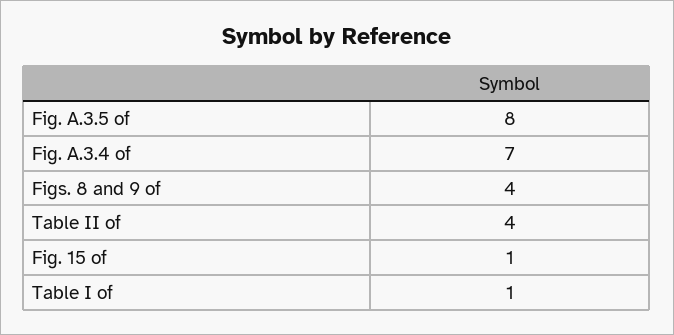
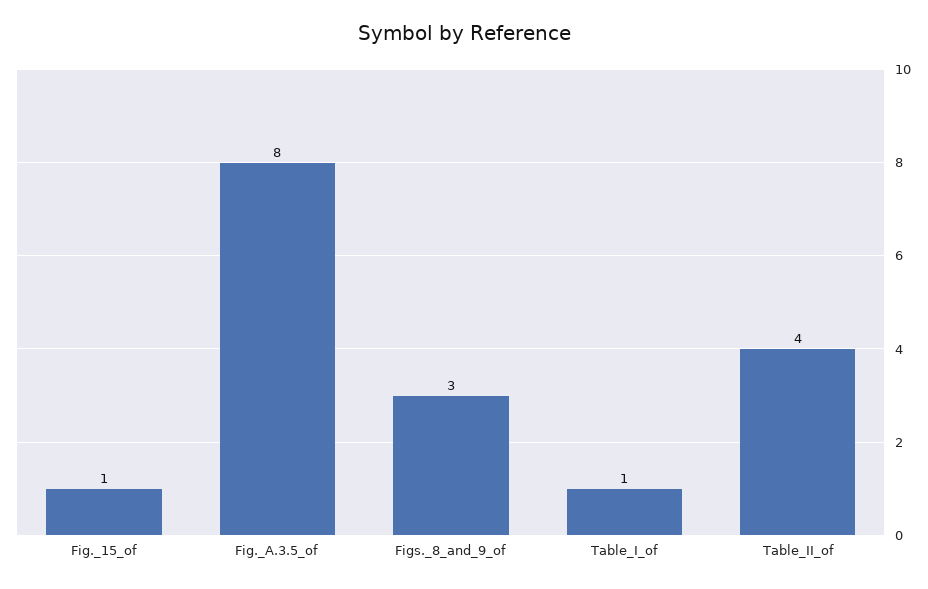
Fig. A.3.4 of: 7 -> none
Figs. 8 and 9 of: 4 -> 3

